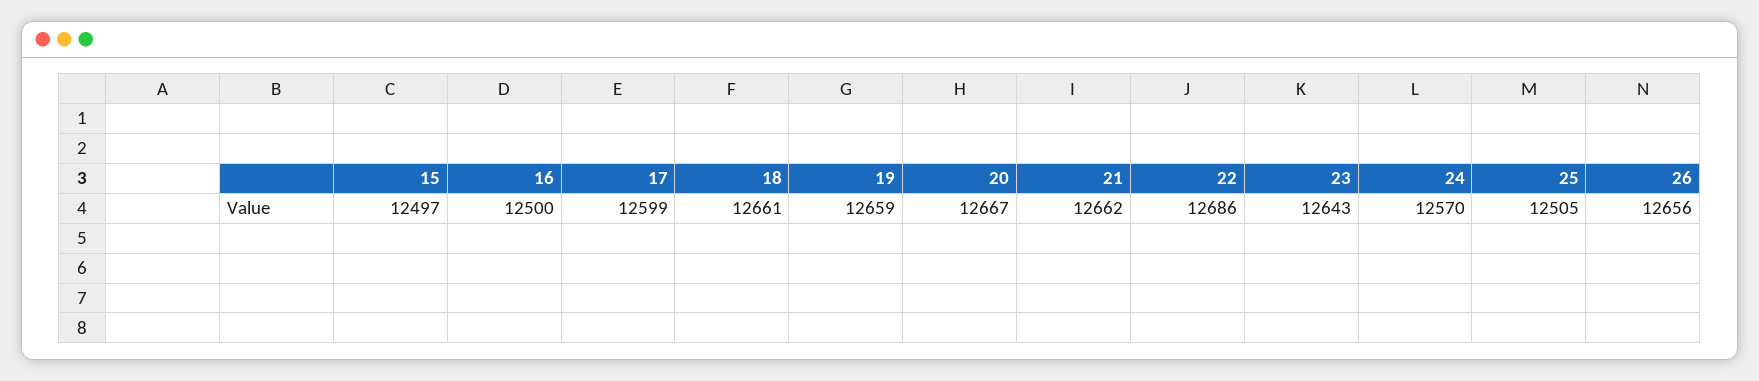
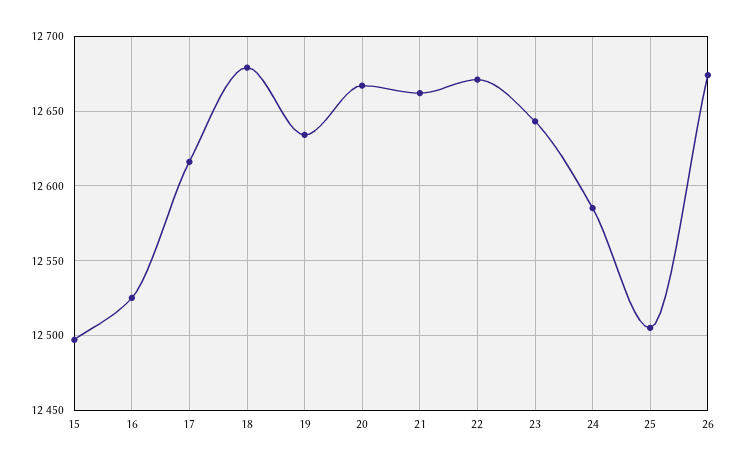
16: 12500 -> 12525
17: 12599 -> 12615
18: 12661 -> 12680
19: 12659 -> 12635
22: 12686 -> 12670
24: 12570 -> 12585
26: 12656 -> 12675

